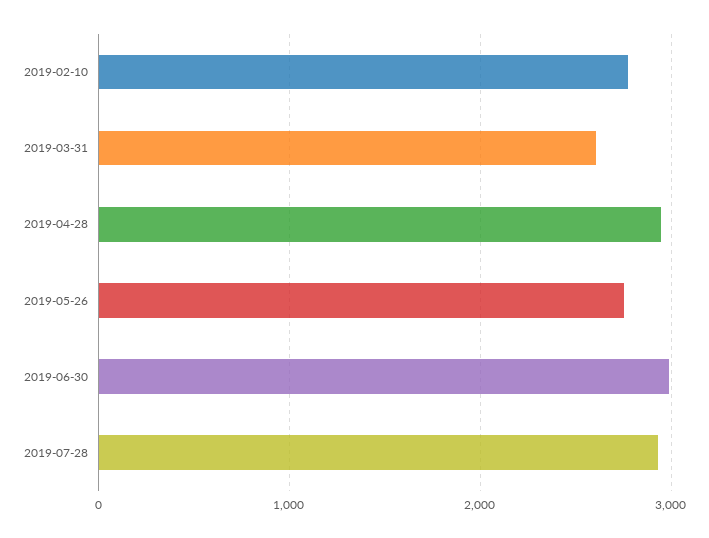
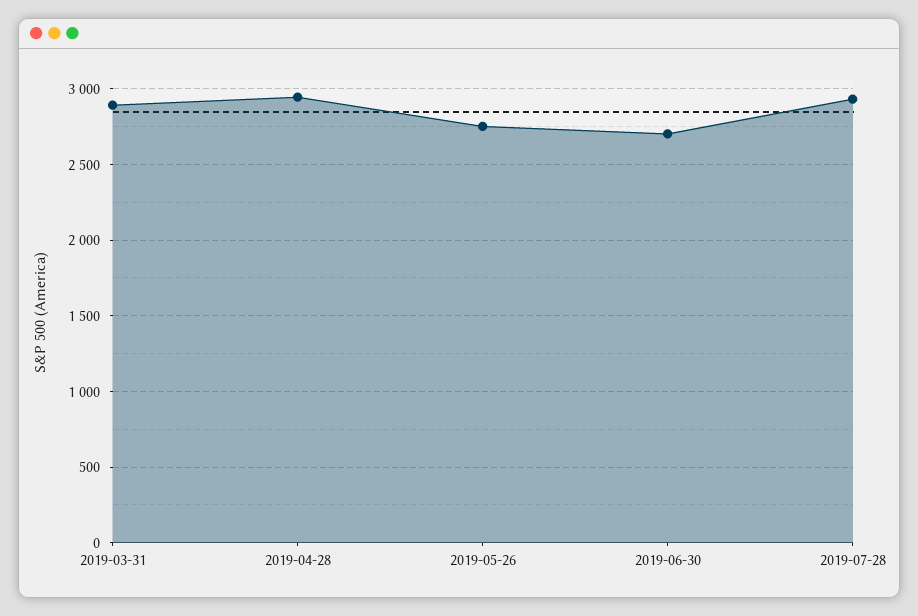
2019-02-10: 2800 -> none
2019-03-31: 2600 -> 2900
2019-06-30: 3000 -> 2700

